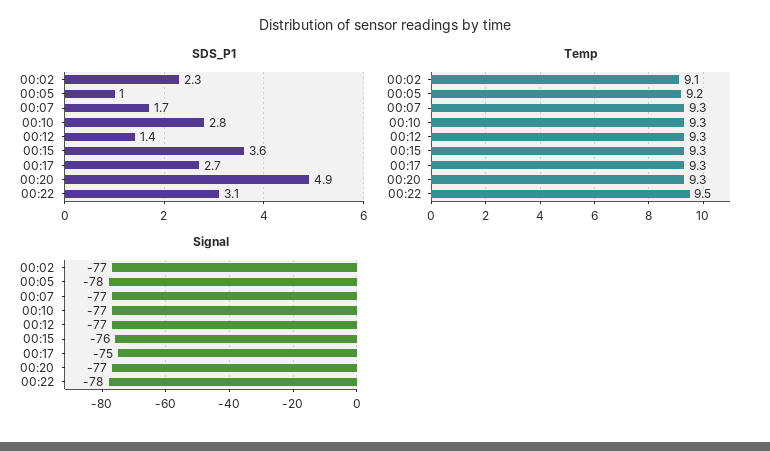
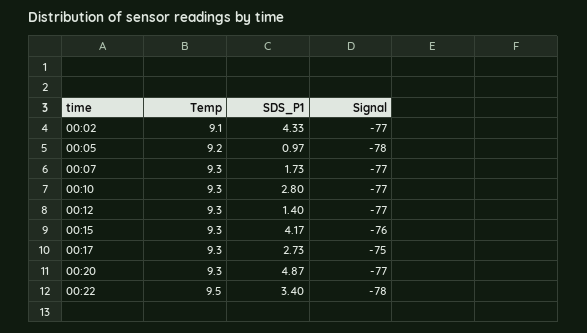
SDS_P1, 00:02: 2.3 -> 4.33
SDS_P1, 00:15: 3.6 -> 4.17
SDS_P1, 00:22: 3.1 -> 3.4

